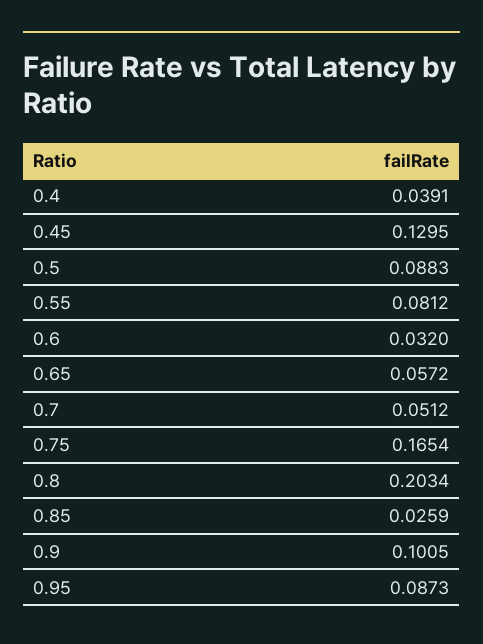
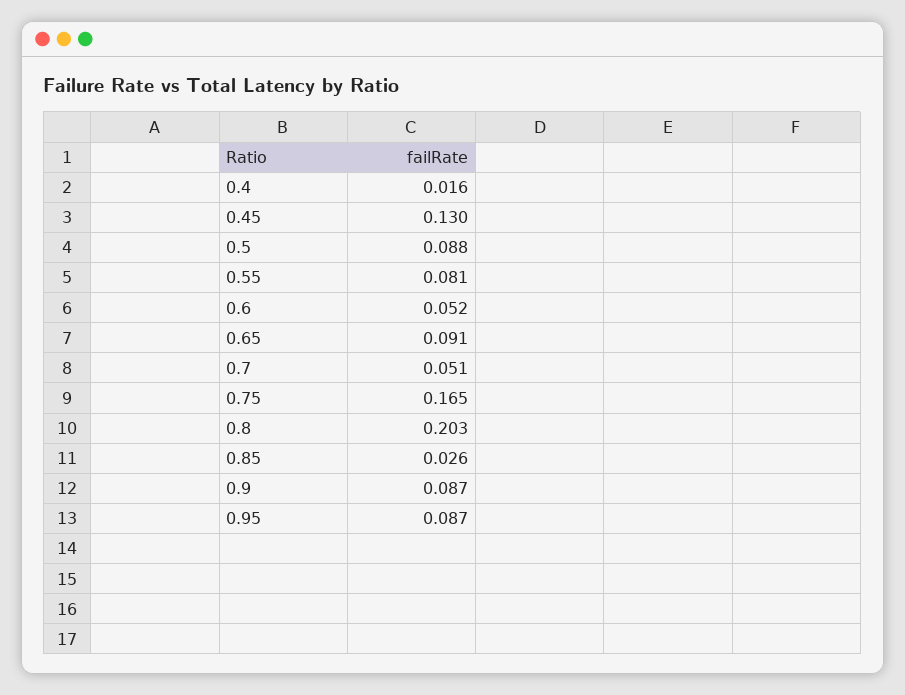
0.4: 0.0391 -> 0.016
0.6: 0.032 -> 0.052
0.65: 0.0572 -> 0.091
0.9: 0.1005 -> 0.087

